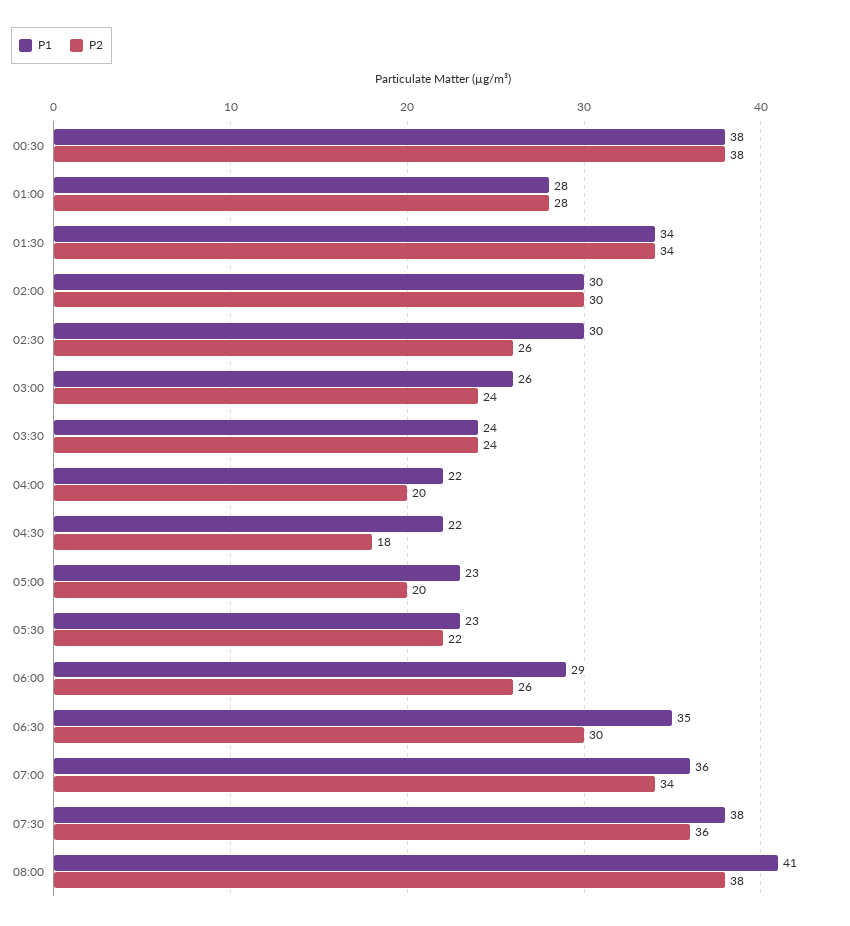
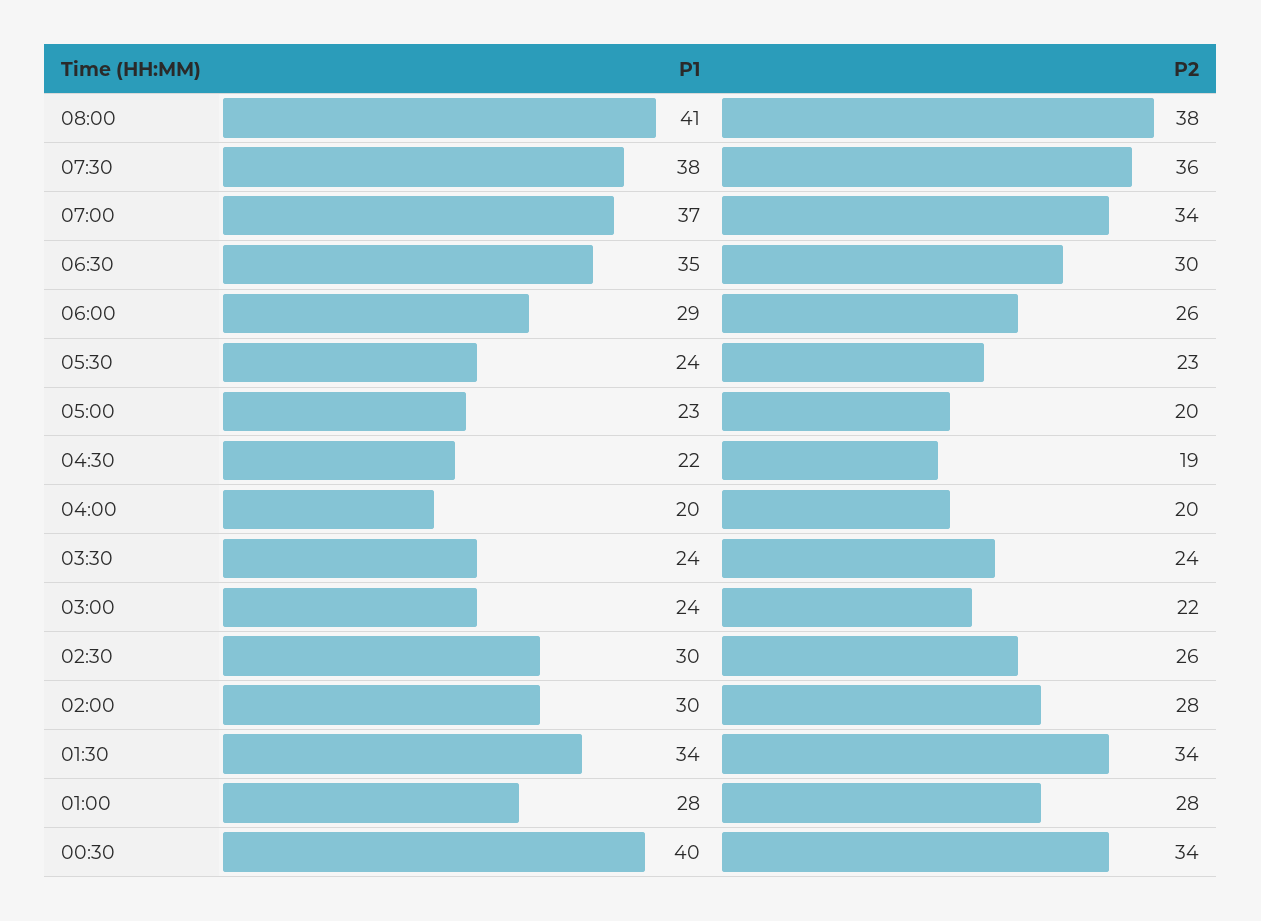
P1, 00:30: 38 -> 40
P2, 00:30: 38 -> 34
P2, 02:00: 30 -> 28
P1, 03:00: 26 -> 24
P2, 03:00: 24 -> 22
P1, 04:00: 22 -> 20
P2, 04:30: 18 -> 19
P1, 05:30: 23 -> 24
P2, 05:30: 22 -> 23
P1, 07:00: 36 -> 37

